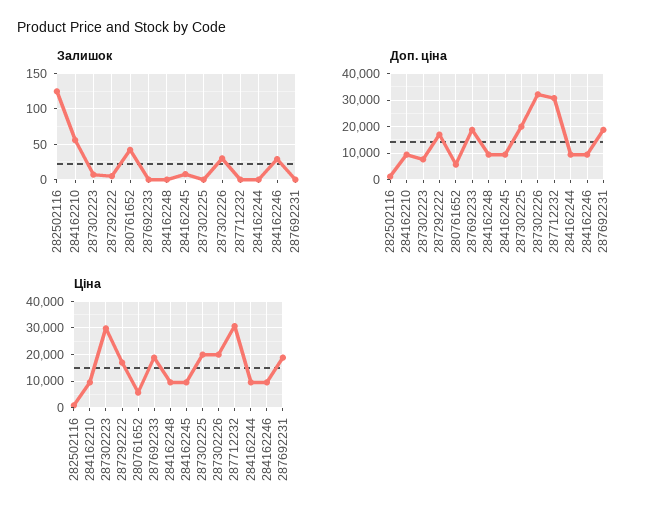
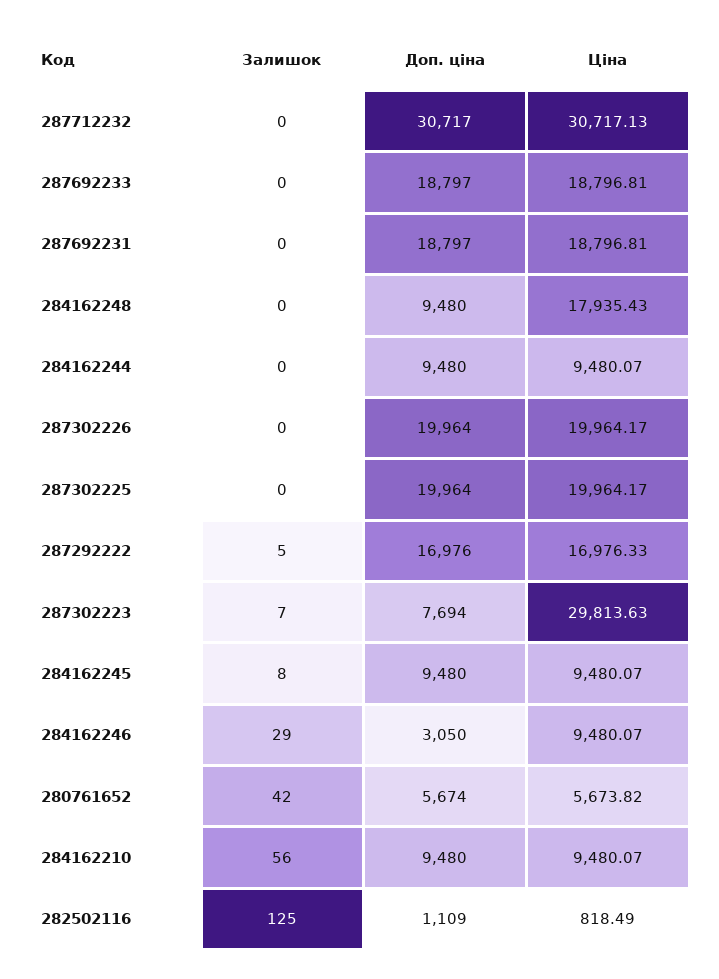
Залишок, 287302226: 30 -> 0
Доп. ціна, 287302226: 32500 -> 19964
Доп. ціна, 284162246: 10000 -> 3050
Ціна, 284162248: 10000 -> 17935.43

